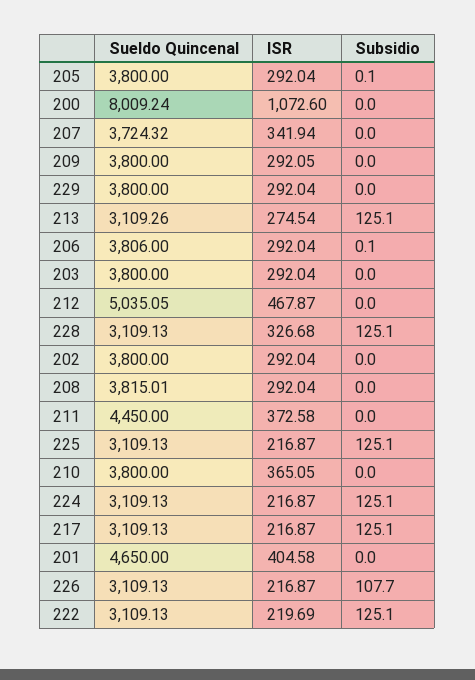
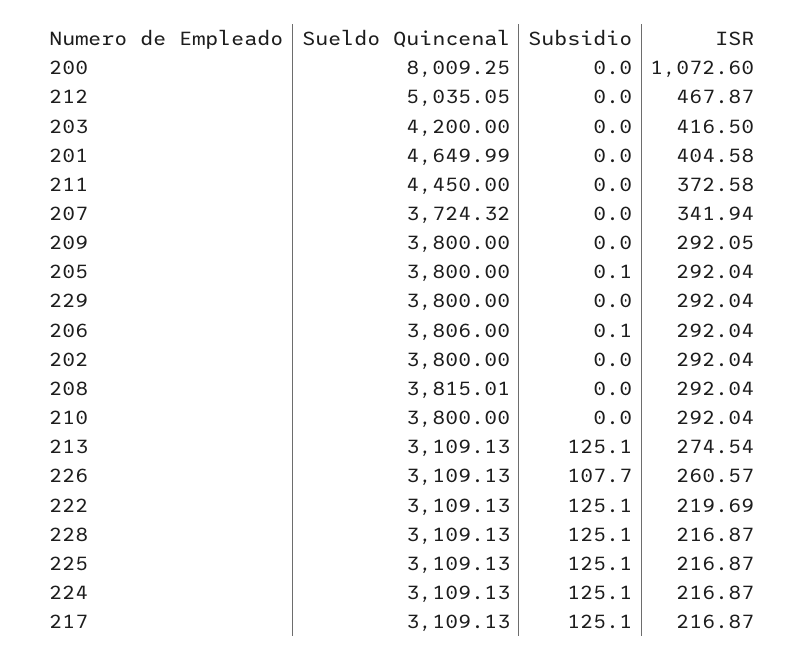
Sueldo Quincenal, 200: 8009.24 -> 8009.25
Sueldo Quincenal, 213: 3109.26 -> 3109.13
Sueldo Quincenal, 203: 3800 -> 4200
ISR, 203: 292.04 -> 416.5
ISR, 228: 326.68 -> 216.87
ISR, 210: 365.05 -> 292.04
Sueldo Quincenal, 201: 4650 -> 4649.99
ISR, 226: 216.87 -> 260.57

